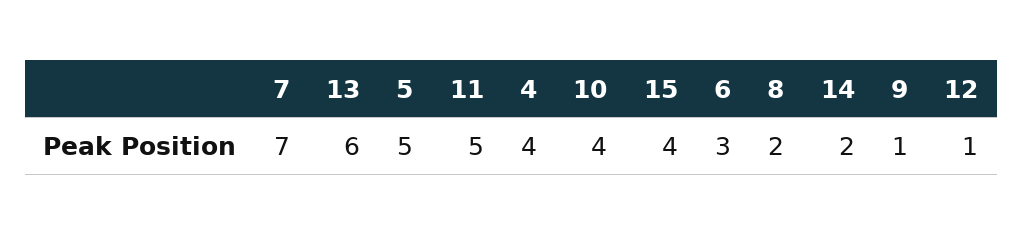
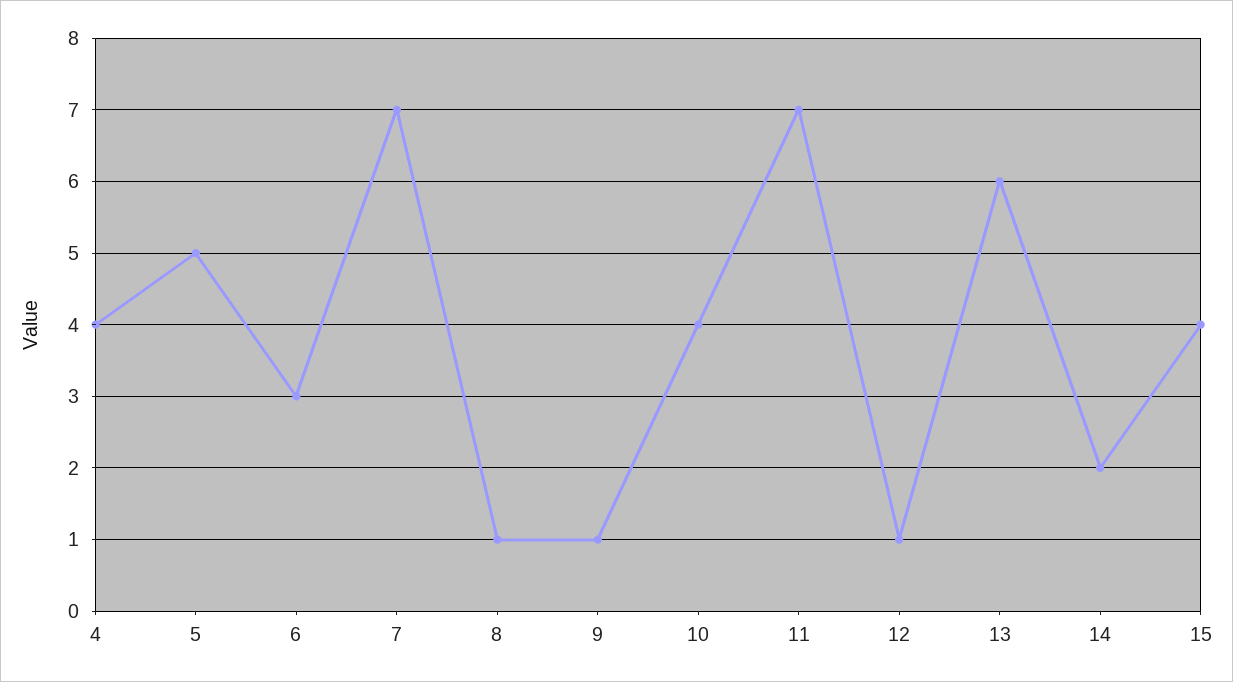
11: 5 -> 7
8: 2 -> 1

